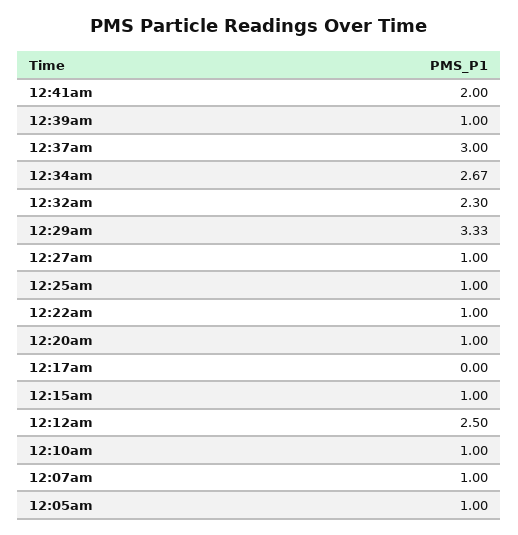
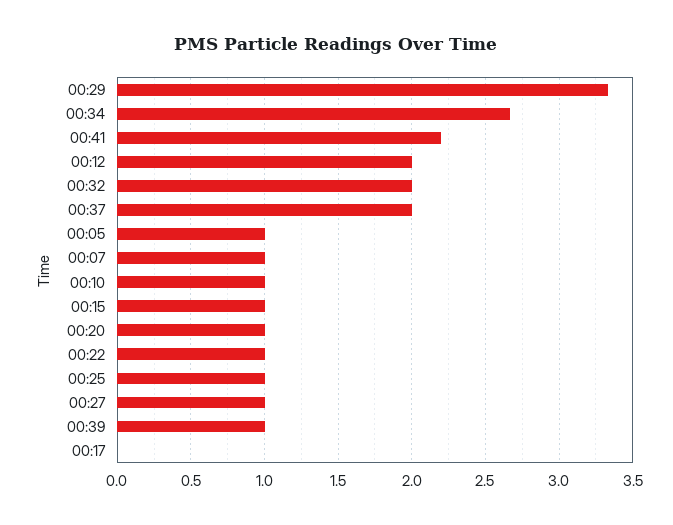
12:41am: 2 -> 2.2
12:37am: 3 -> 2
12:32am: 2.3 -> 2
12:12am: 2.5 -> 2

